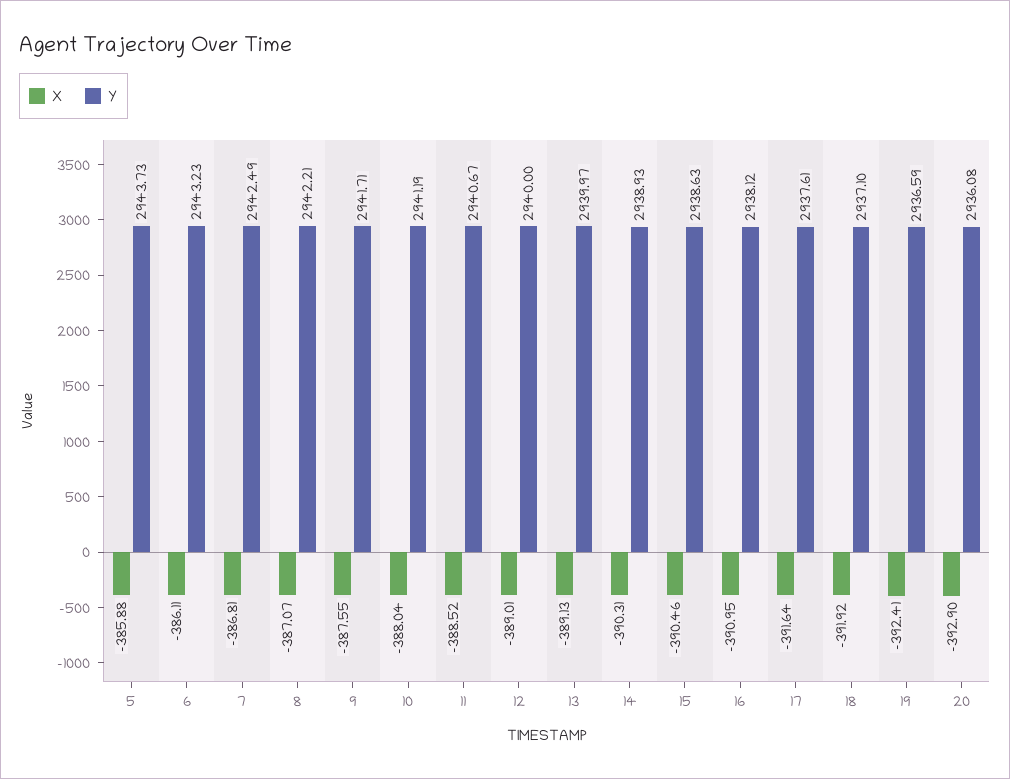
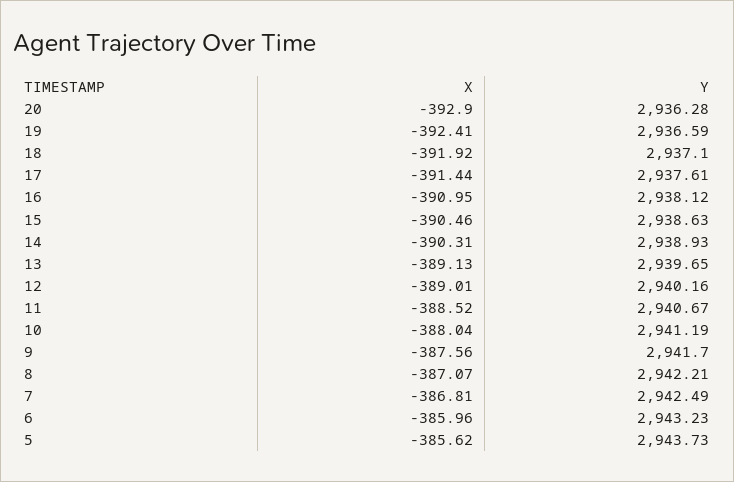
X, 5: -385.88 -> -385.62
X, 6: -386.11 -> -385.96
X, 9: -387.55 -> -387.56
Y, 9: 2941.71 -> 2941.7
Y, 12: 2940 -> 2940.16
Y, 13: 2939.97 -> 2939.65
X, 17: -391.64 -> -391.44
Y, 20: 2936.08 -> 2936.28

